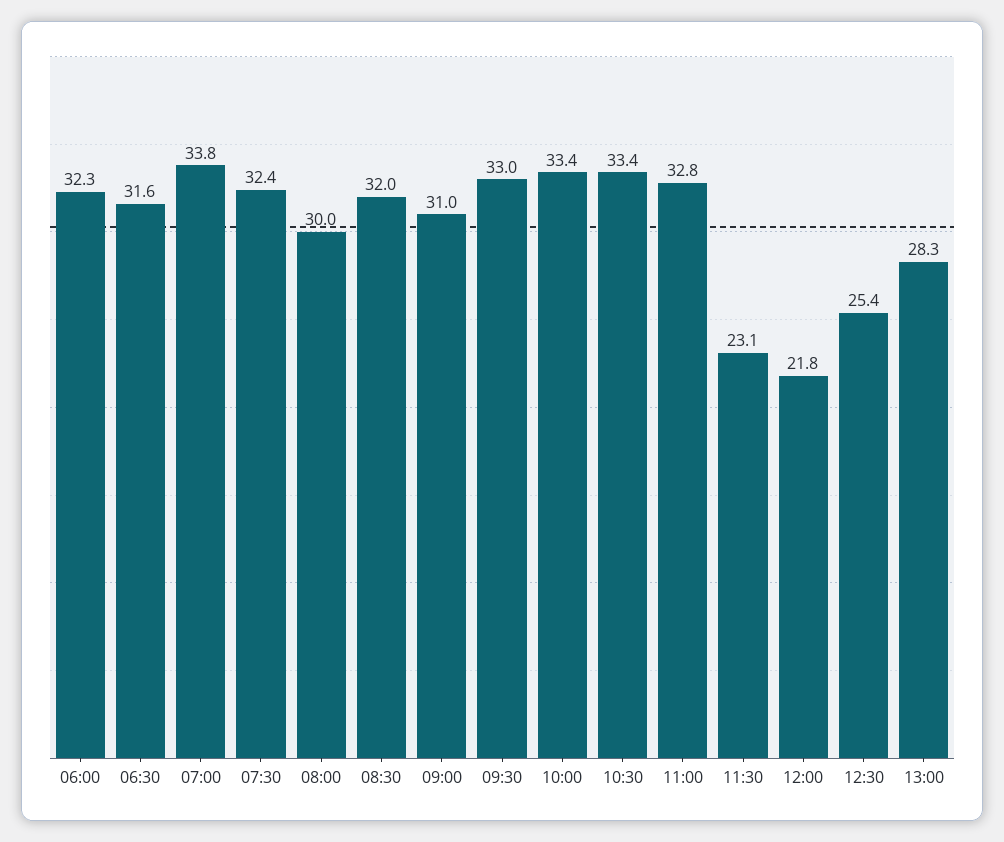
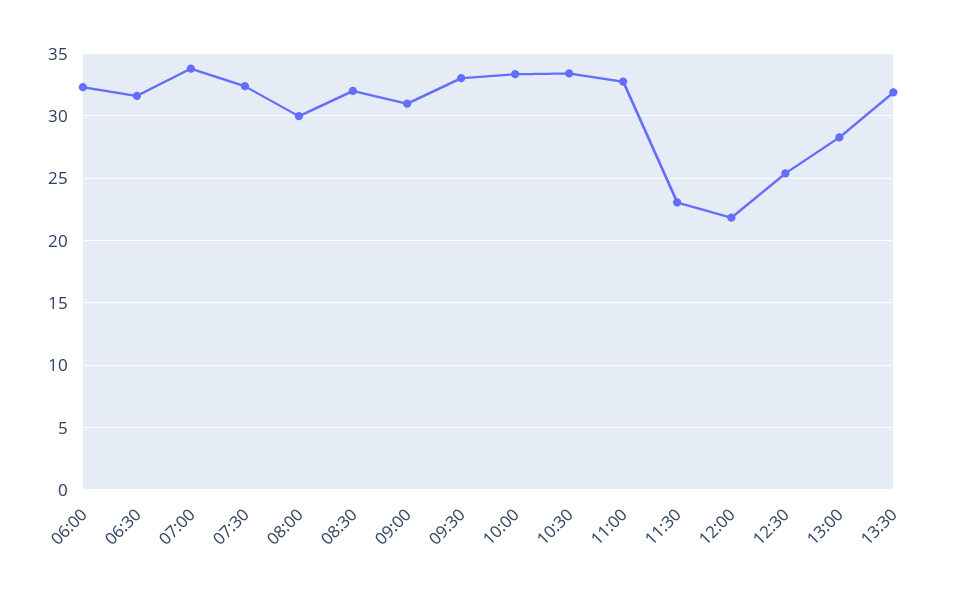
13:30: none -> 32

